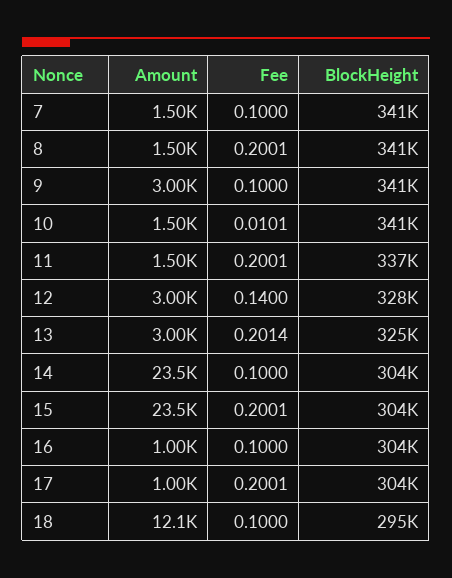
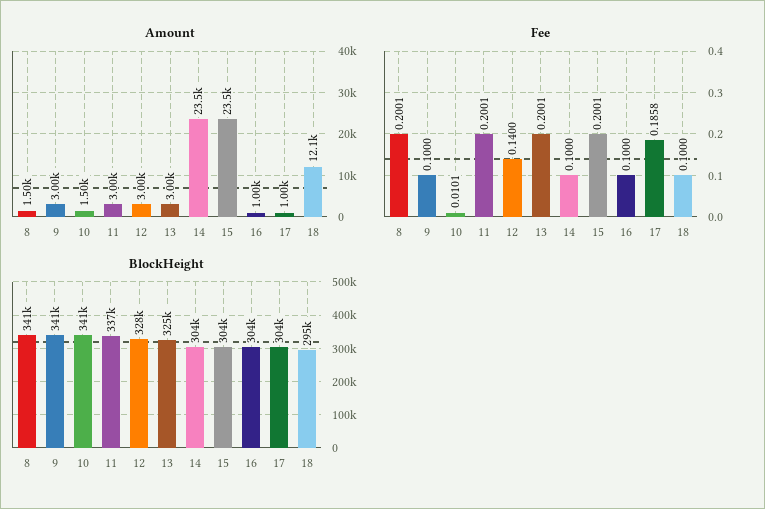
Amount, 7: 1500 -> none
Fee, 7: 0.1 -> none
BlockHeight, 7: 341000 -> none
Amount, 11: 1500 -> 3000
Fee, 13: 0.2014 -> 0.2001
Fee, 17: 0.2001 -> 0.1858

